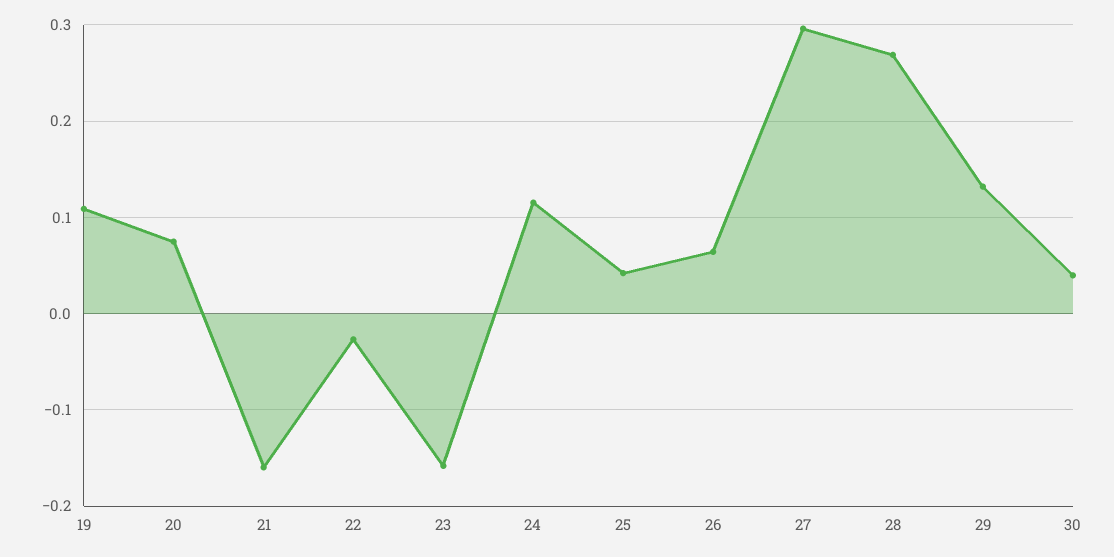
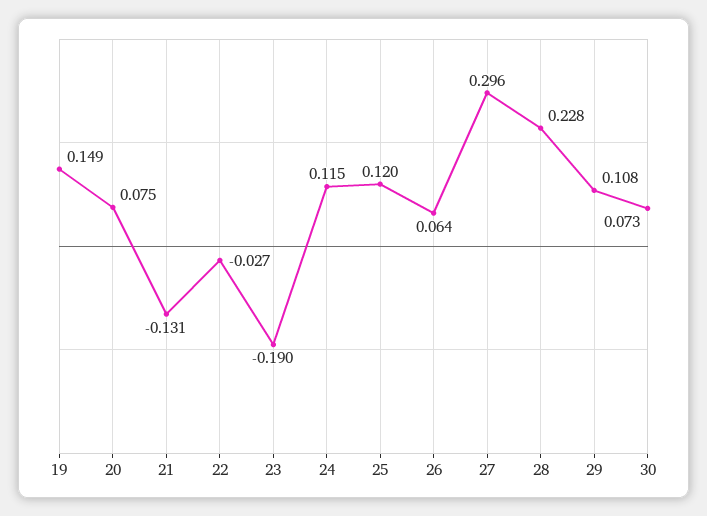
19: 0.11 -> 0.149
21: -0.16 -> -0.131
23: -0.16 -> -0.19
25: 0.04 -> 0.12
28: 0.27 -> 0.228
29: 0.13 -> 0.108
30: 0.04 -> 0.073

